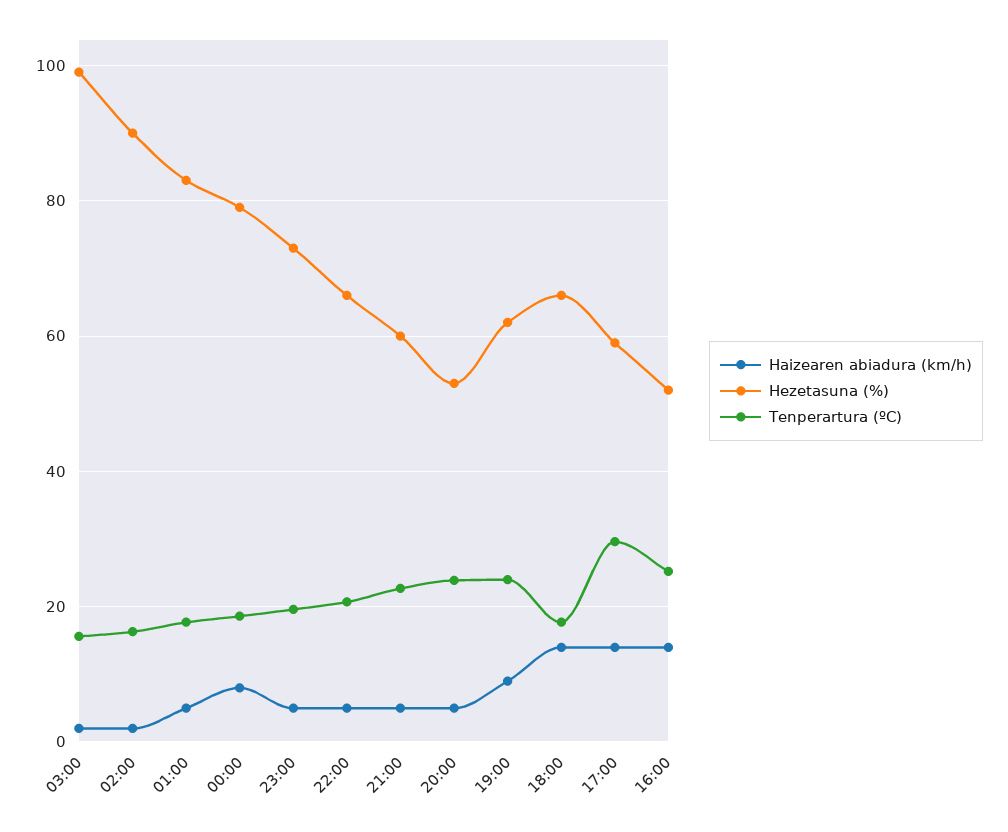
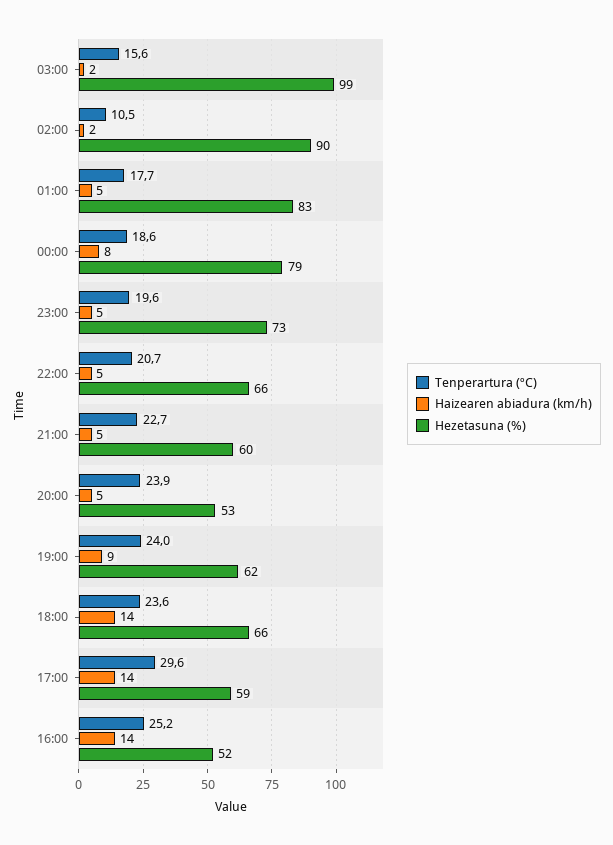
Tenperartura (ºC), 02:00: 16 -> 10.5
Tenperartura (ºC), 18:00: 18 -> 23.6

